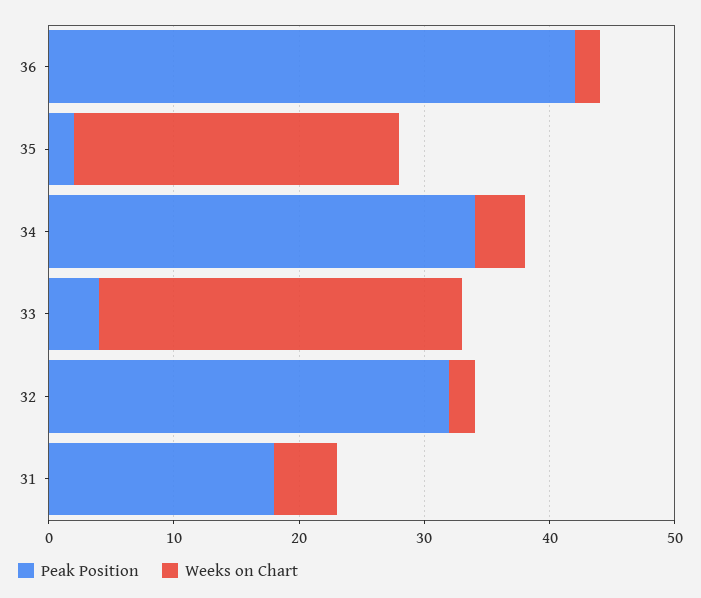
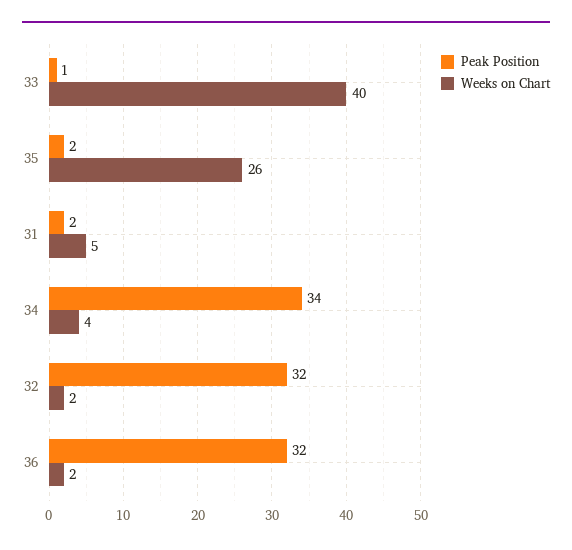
Peak Position, 36: 42 -> 32
Peak Position, 33: 4 -> 1
Weeks on Chart, 33: 29 -> 40
Peak Position, 31: 18 -> 2

